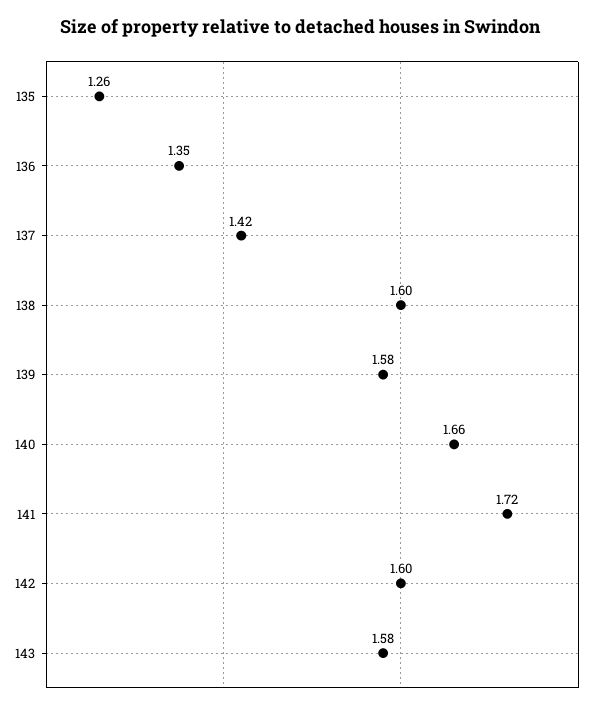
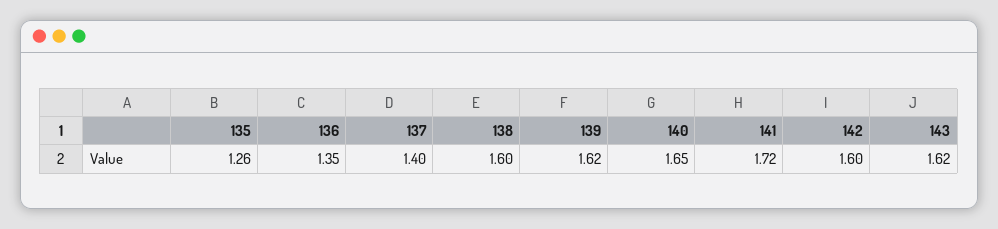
137: 1.42 -> 1.4
139: 1.58 -> 1.62
140: 1.66 -> 1.65
143: 1.58 -> 1.62

